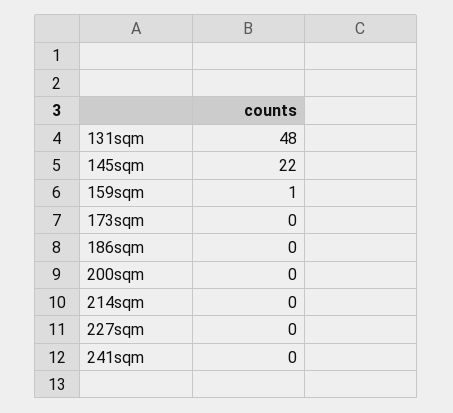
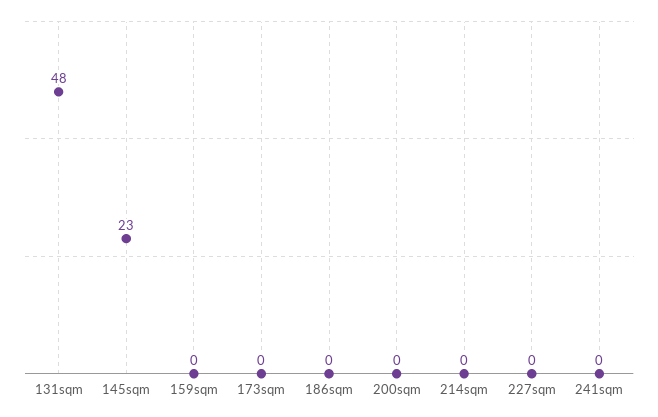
145sqm: 22 -> 23
159sqm: 1 -> 0

